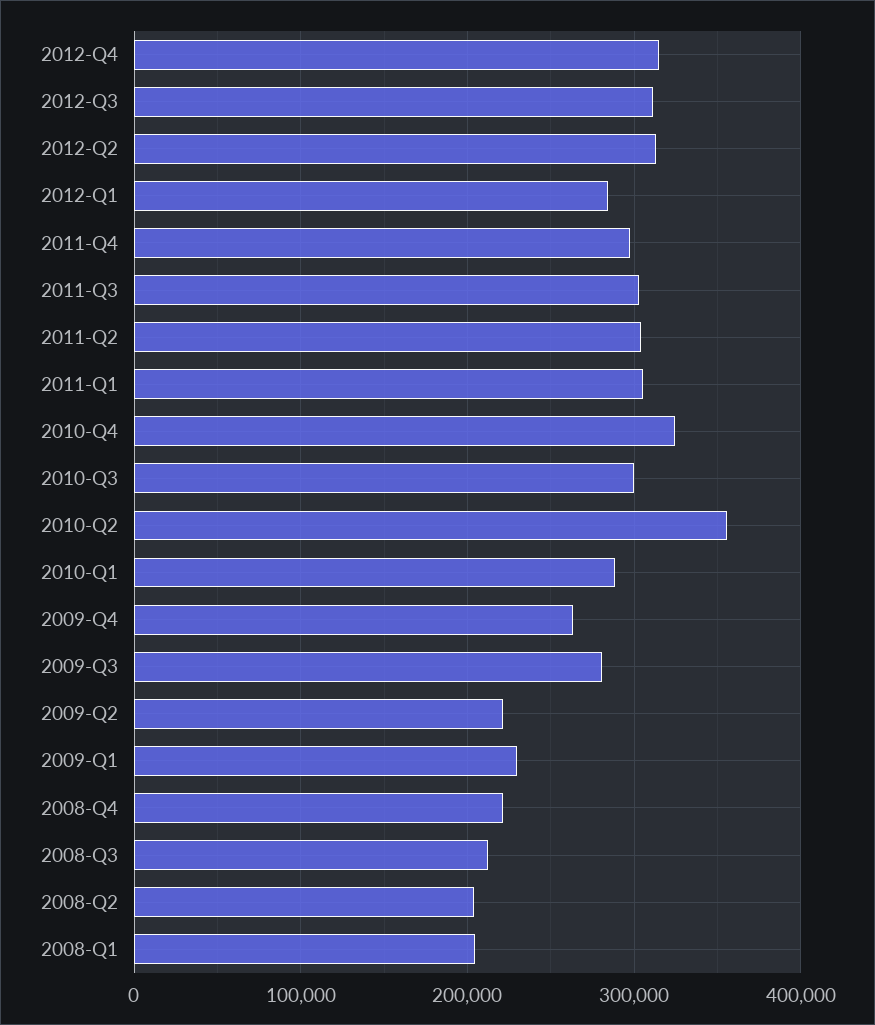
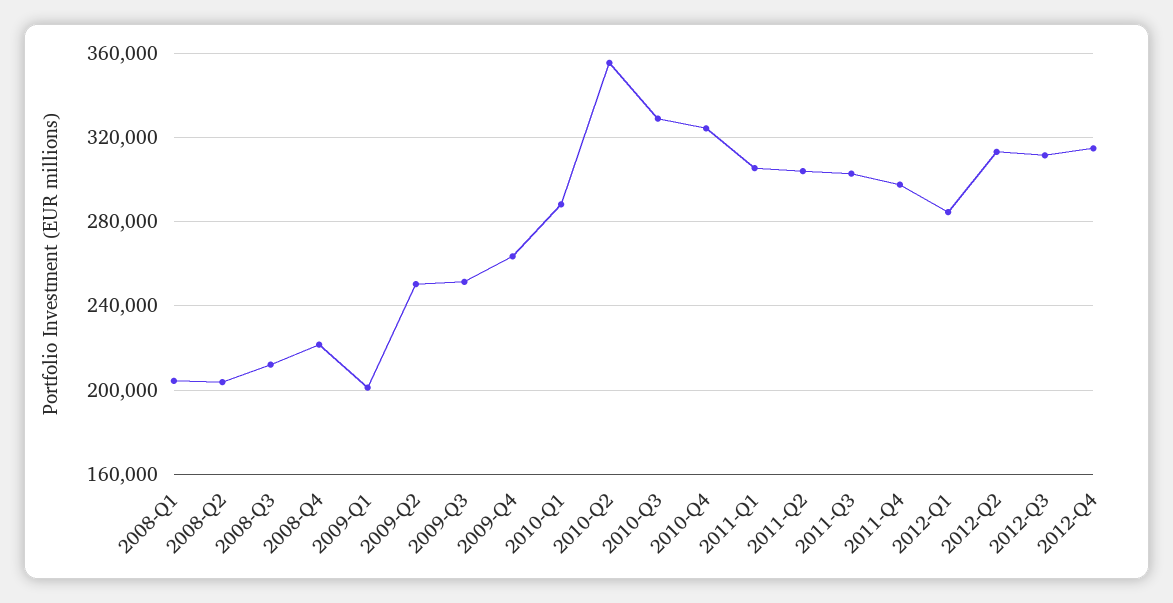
2010-Q3: 300000 -> 330000
2009-Q3: 280000 -> 250000
2009-Q2: 220000 -> 250000
2009-Q1: 230000 -> 200000

